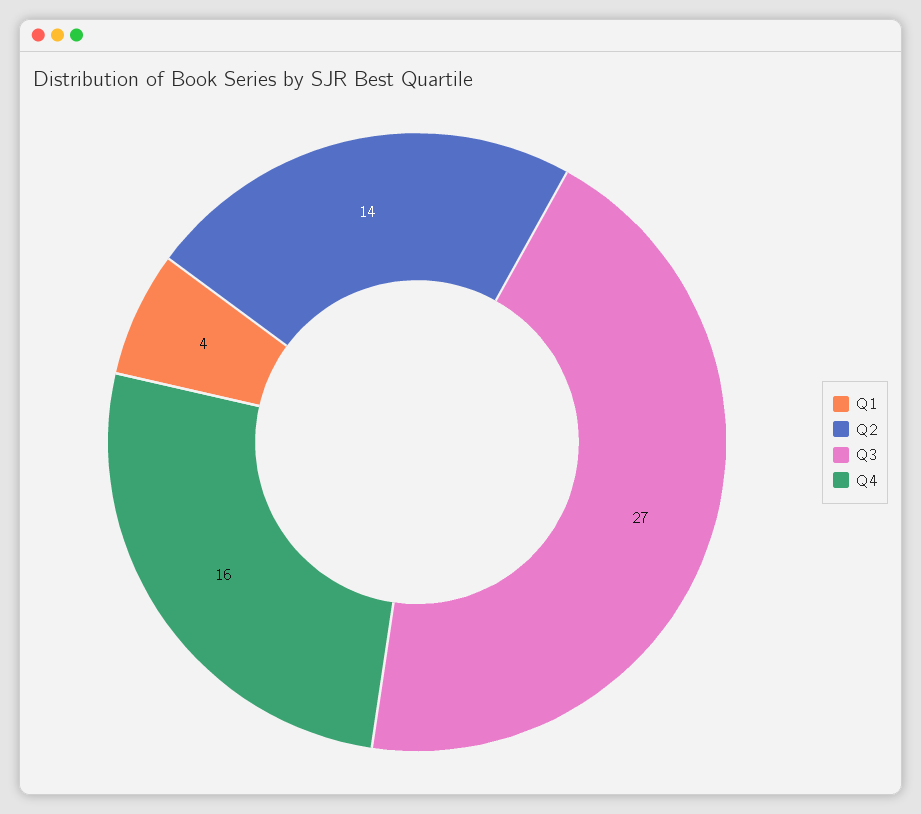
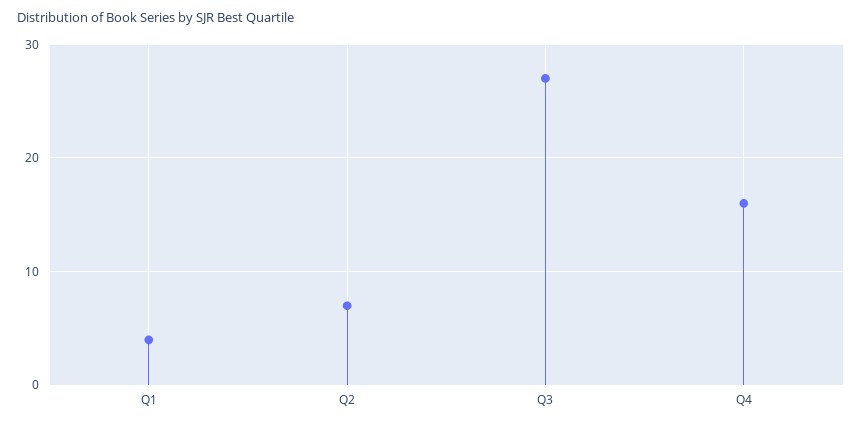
Q2: 14 -> 7

